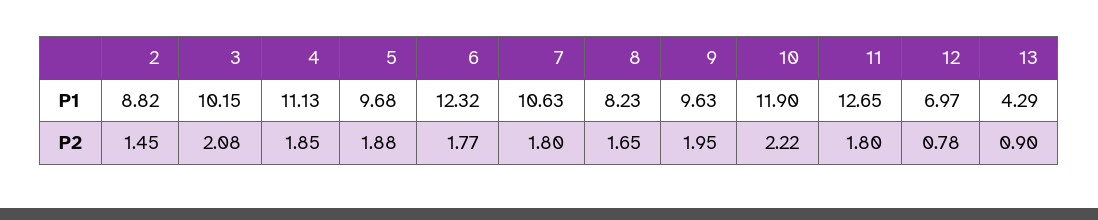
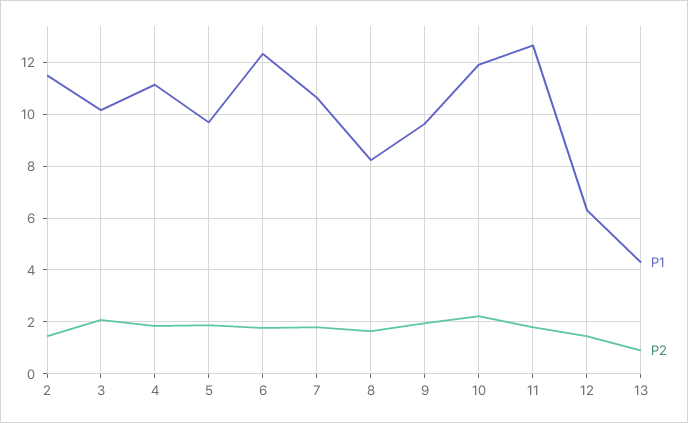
P1, 2: 8.82 -> 11.5
P1, 12: 6.97 -> 6.25
P2, 12: 0.78 -> 1.5

